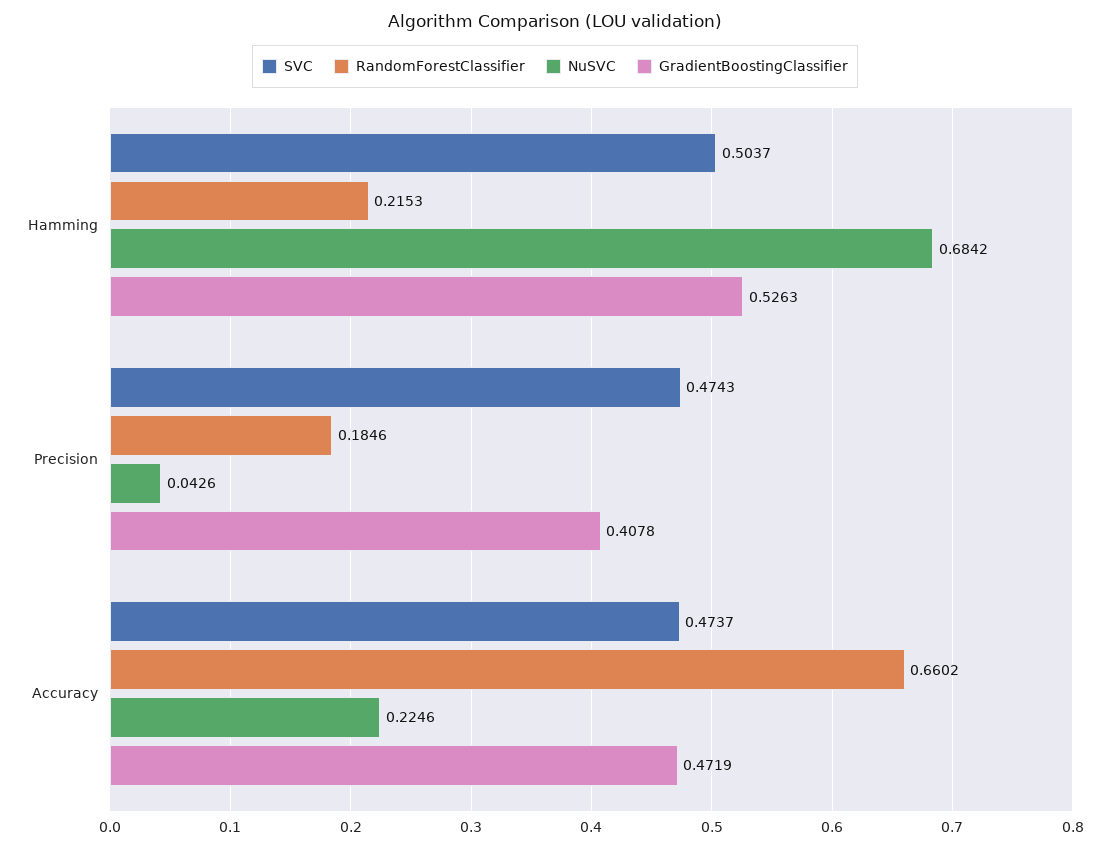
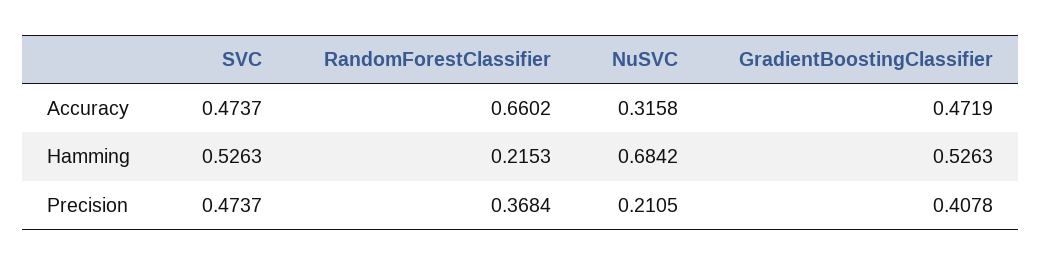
SVC, Hamming: 0.5037 -> 0.5263
SVC, Precision: 0.4743 -> 0.4737
RandomForestClassifier, Precision: 0.1846 -> 0.3684
NuSVC, Precision: 0.0426 -> 0.2105
NuSVC, Accuracy: 0.2246 -> 0.3158

